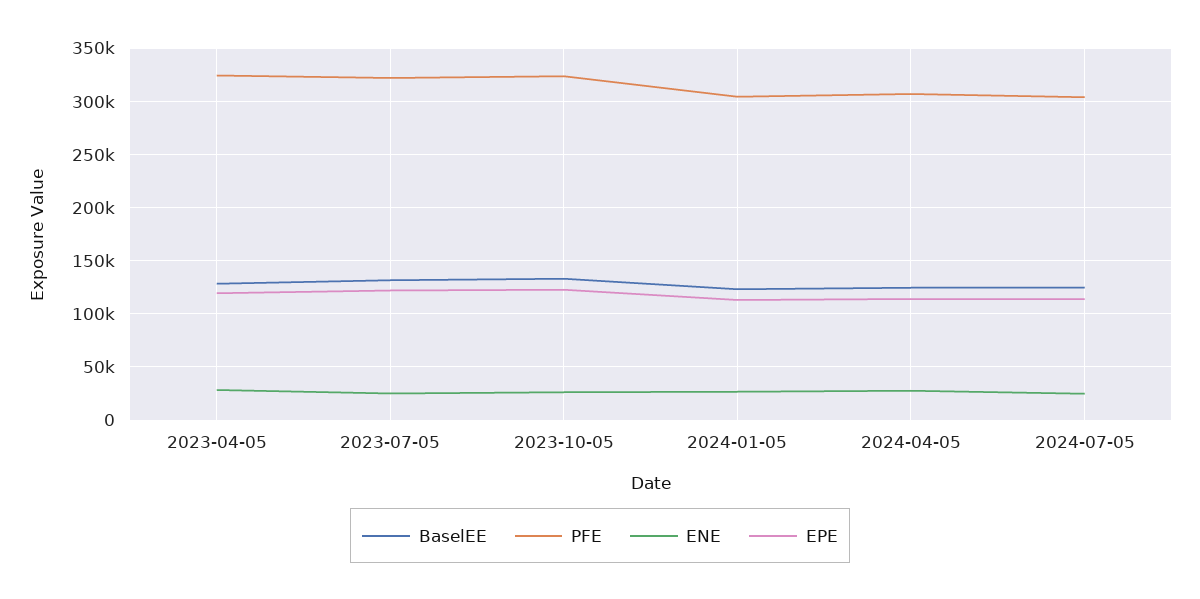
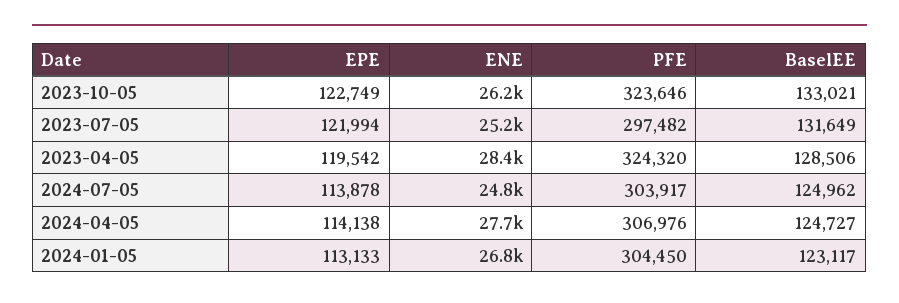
PFE, 2023-07-05: 320000 -> 297482

